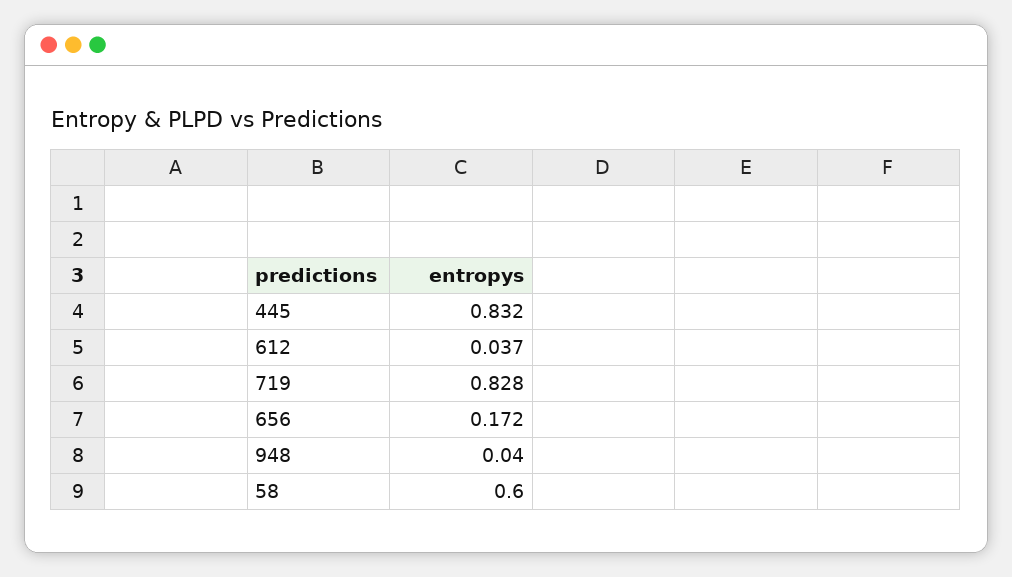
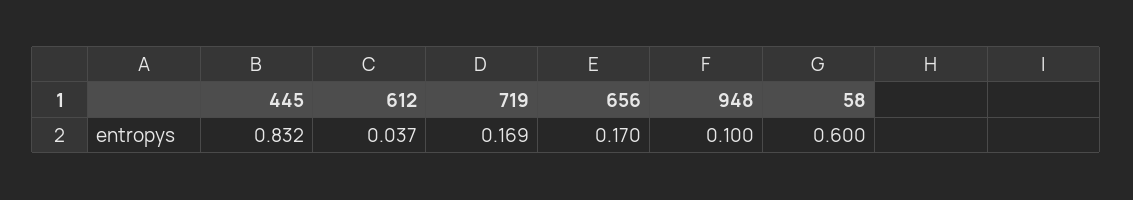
719: 0.828 -> 0.169
656: 0.172 -> 0.17
948: 0.04 -> 0.1

